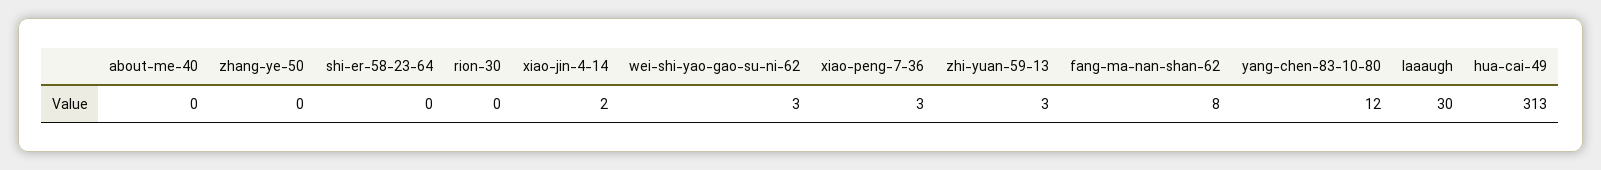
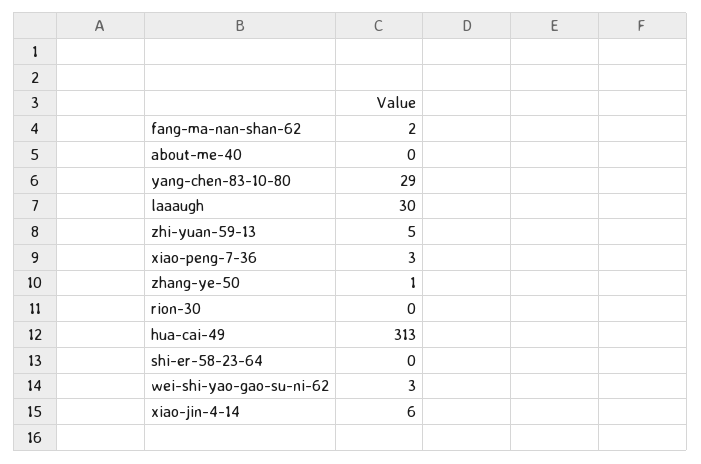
zhang-ye-50: 0 -> 1
xiao-jin-4-14: 2 -> 6
zhi-yuan-59-13: 3 -> 5
fang-ma-nan-shan-62: 8 -> 2
yang-chen-83-10-80: 12 -> 29

